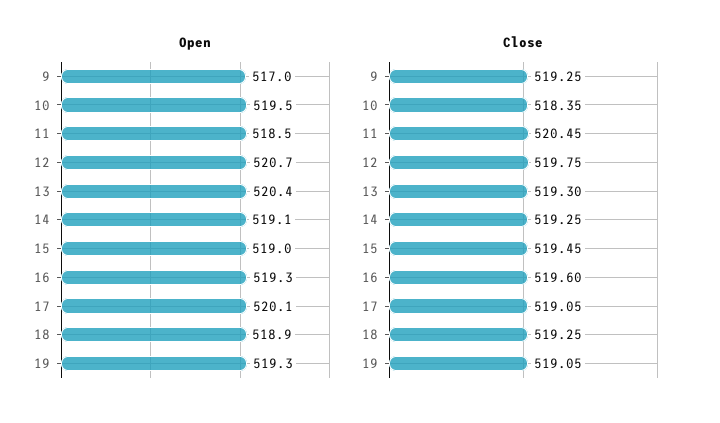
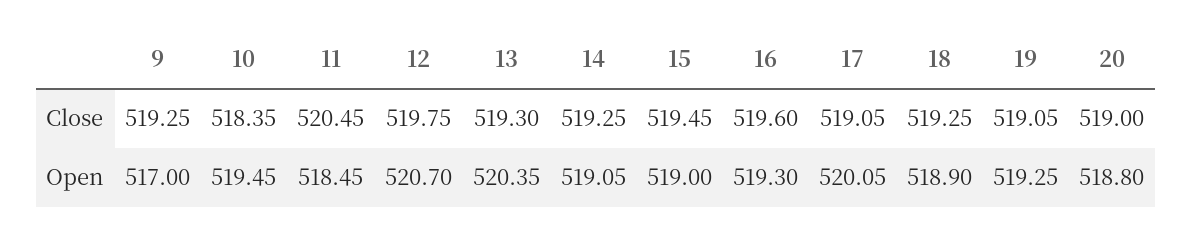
Close, 20: none -> 519
Open, 20: none -> 518.8

